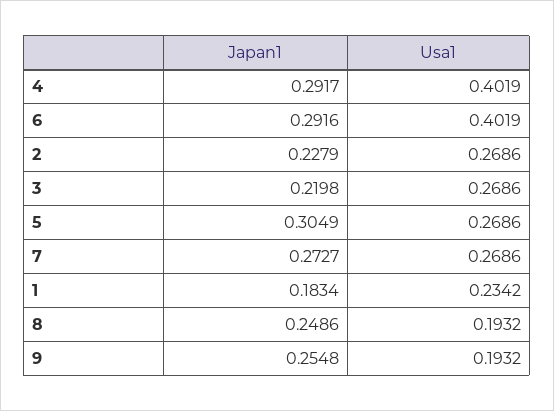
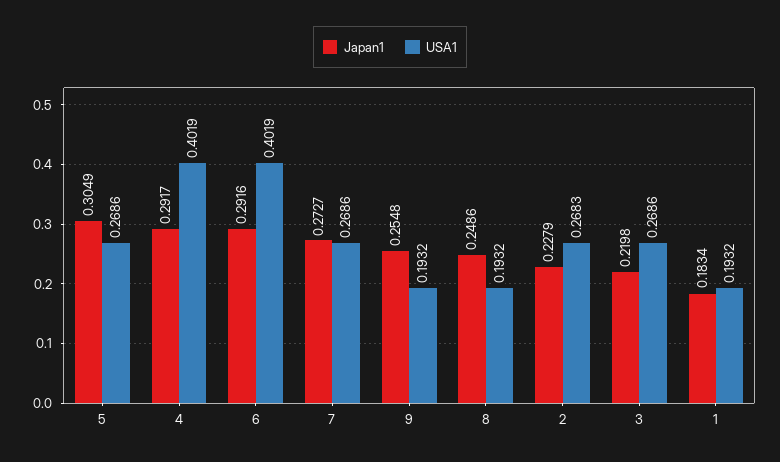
Usa1, 2: 0.2686 -> 0.2683
Usa1, 1: 0.2342 -> 0.1932

